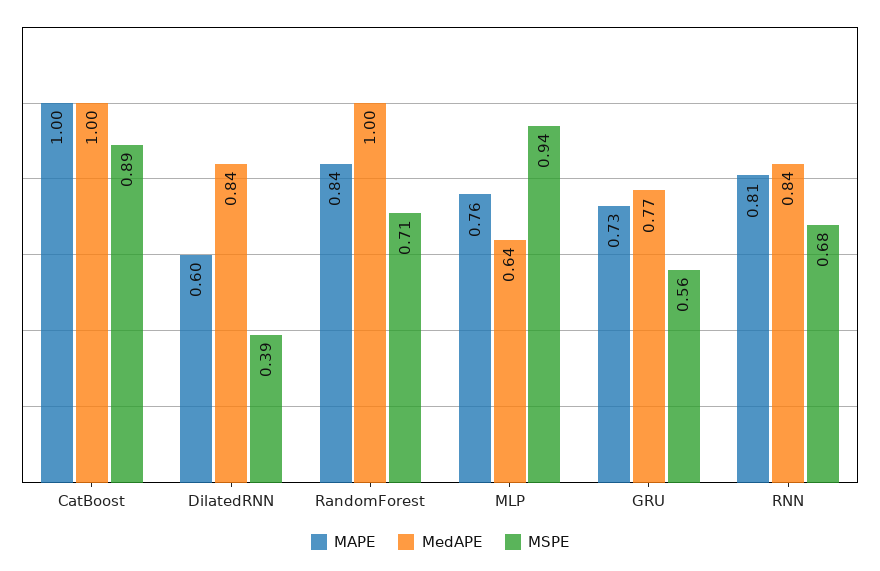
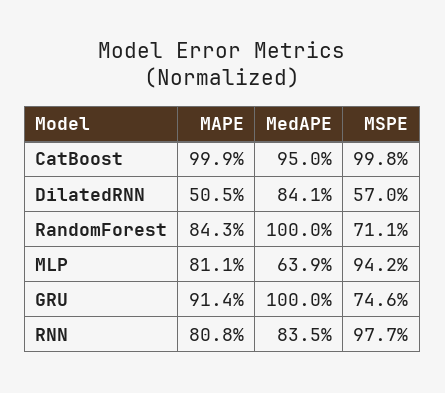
MedAPE, CatBoost: 1 -> 0.95
MSPE, CatBoost: 0.89 -> 0.998
MAPE, DilatedRNN: 0.6 -> 0.505
MSPE, DilatedRNN: 0.39 -> 0.57
MAPE, MLP: 0.76 -> 0.811
MAPE, GRU: 0.73 -> 0.914
MedAPE, GRU: 0.77 -> 1
MSPE, GRU: 0.56 -> 0.746
MSPE, RNN: 0.68 -> 0.977

